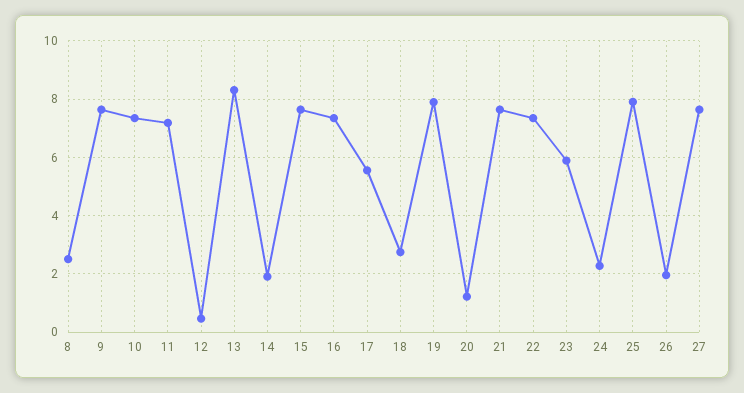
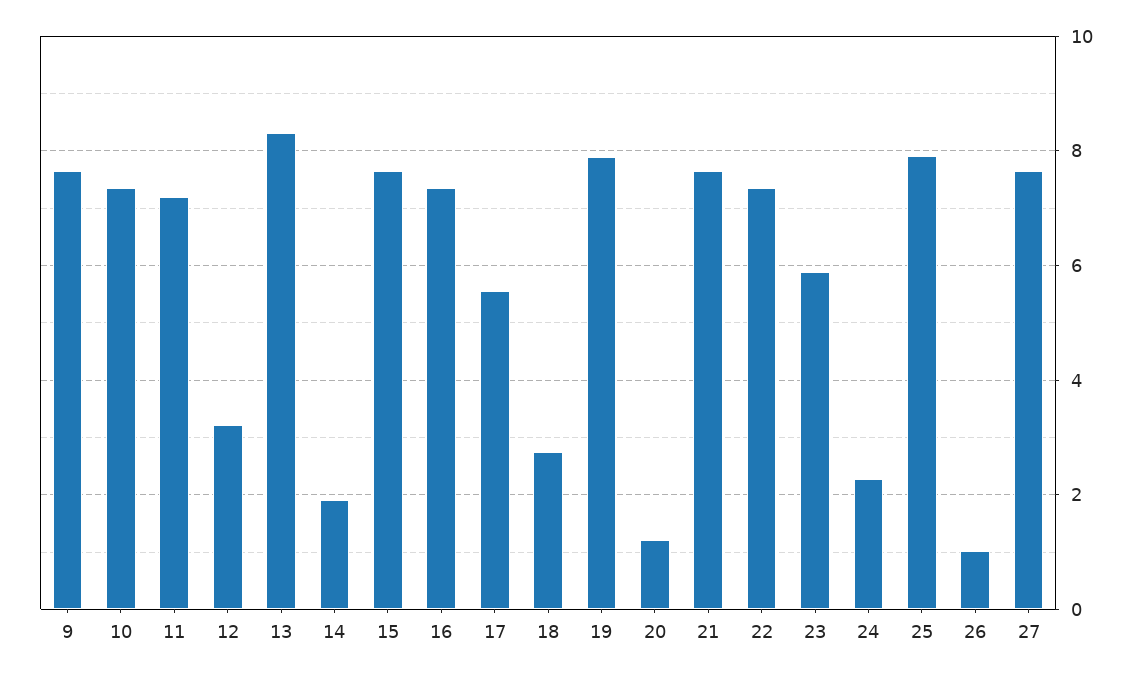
8: 2.5 -> none
12: 0.5 -> 3.2
26: 2 -> 1

